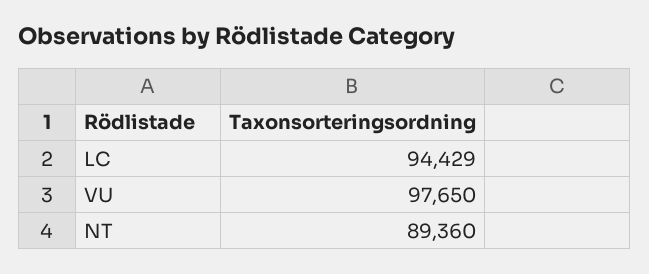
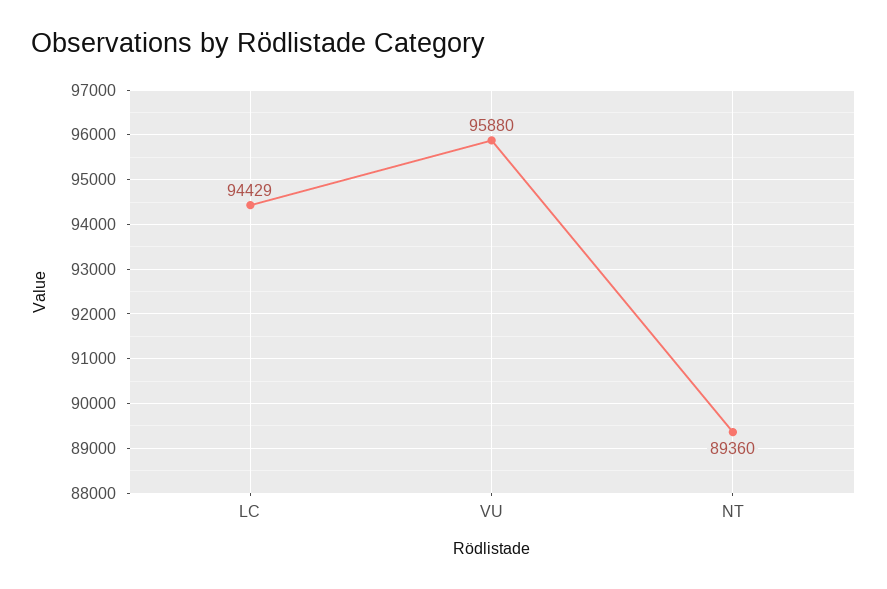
VU: 97650 -> 95880

